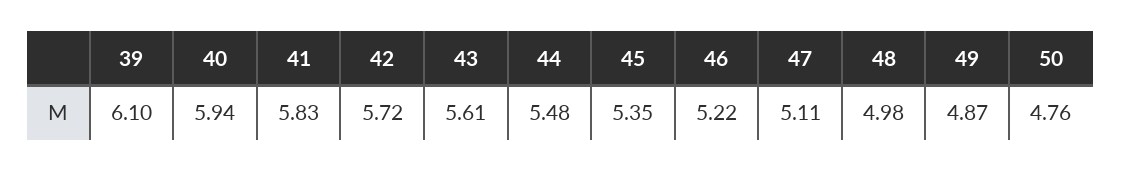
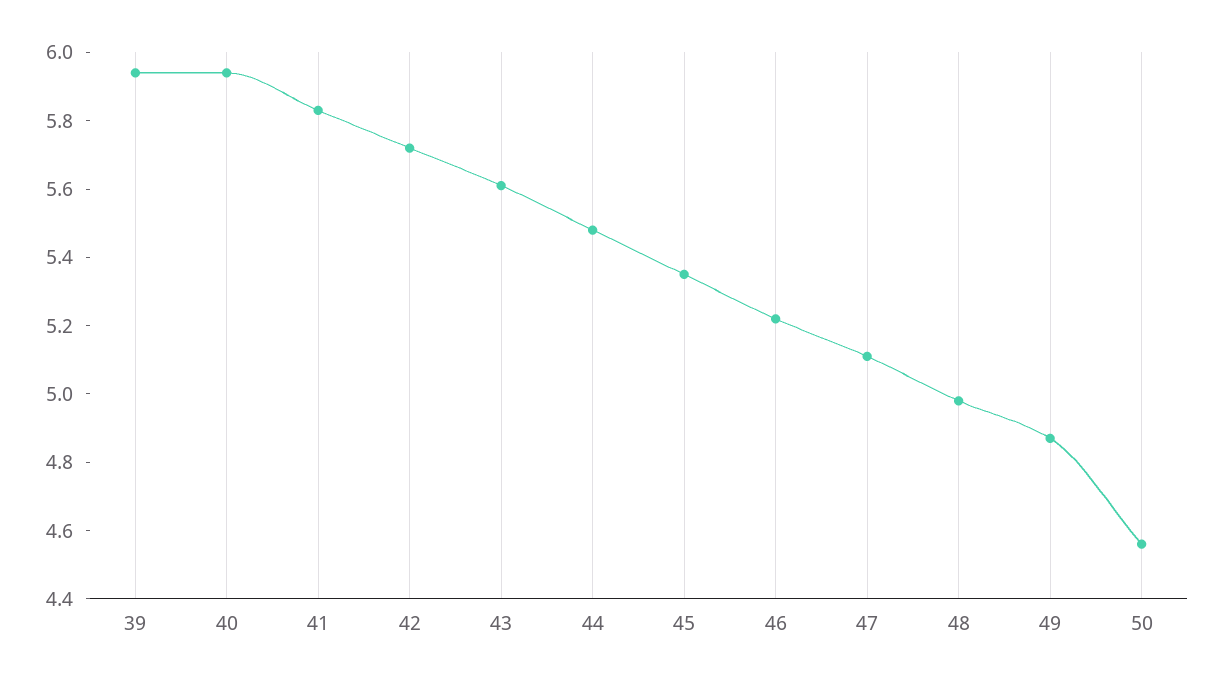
39: 6.1 -> 5.95
50: 4.76 -> 4.55

